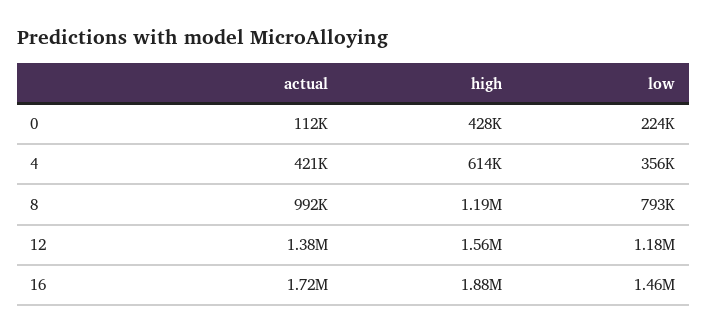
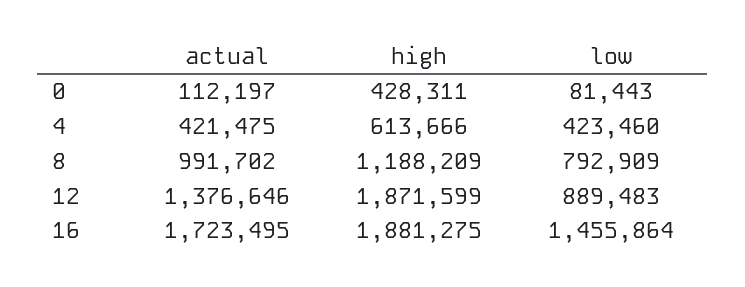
low, 0: 224000 -> 81443
low, 4: 356000 -> 423460
high, 12: 1560000 -> 1871599
low, 12: 1180000 -> 889483

